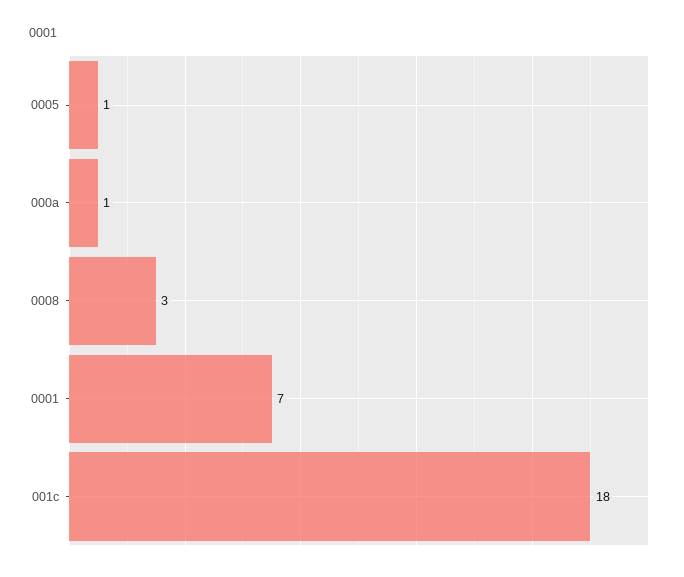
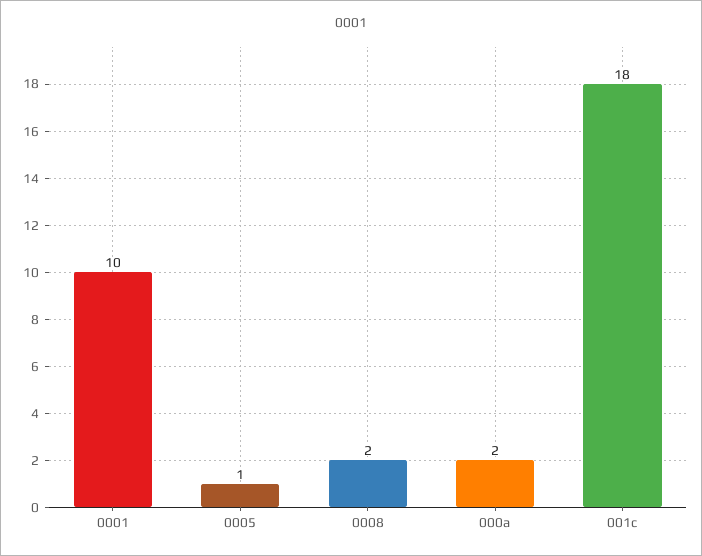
000a: 1 -> 2
0008: 3 -> 2
0001: 7 -> 10

